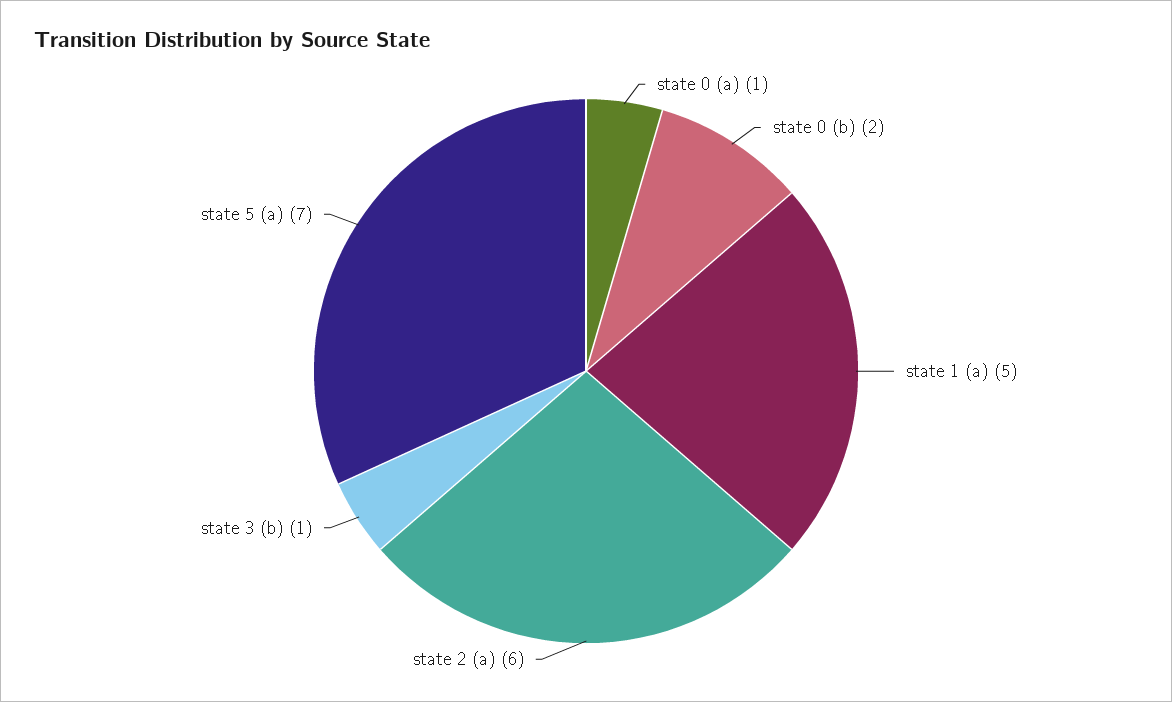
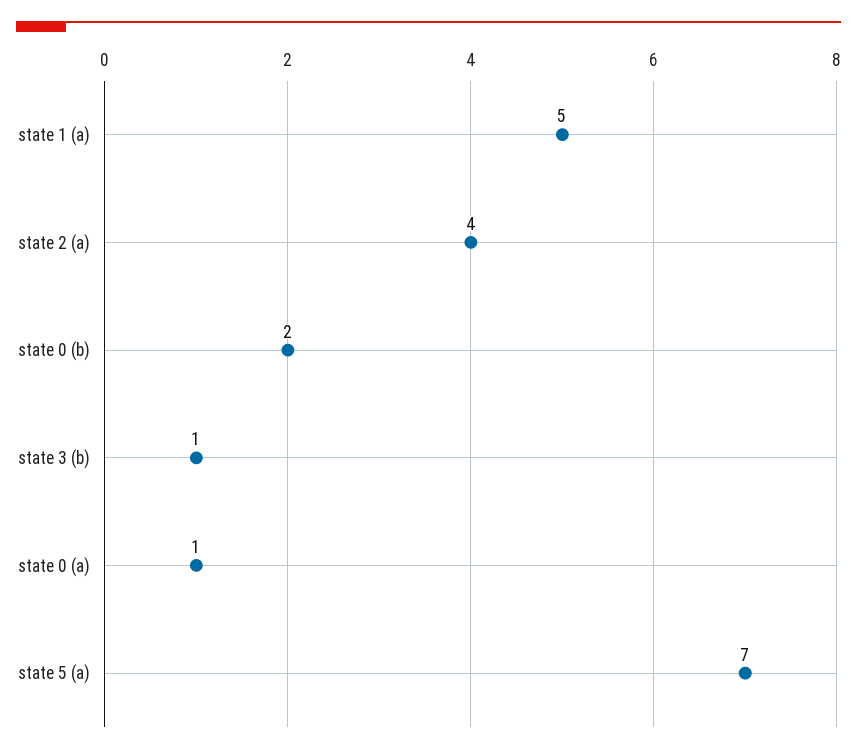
state 2 (a): 6 -> 4

